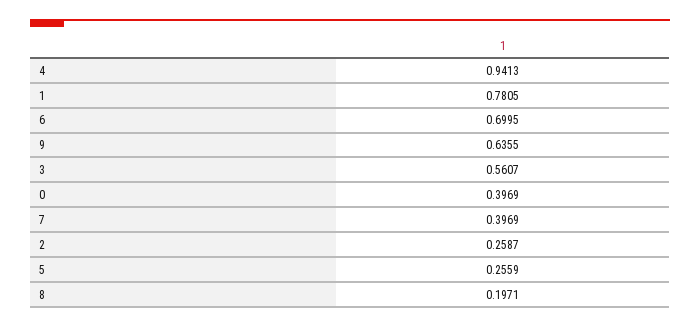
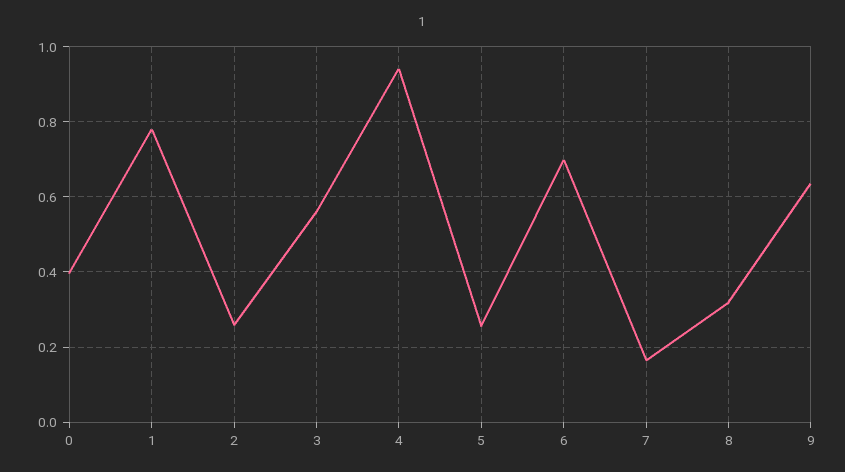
7: 0.3969 -> 0.16
8: 0.1971 -> 0.32

